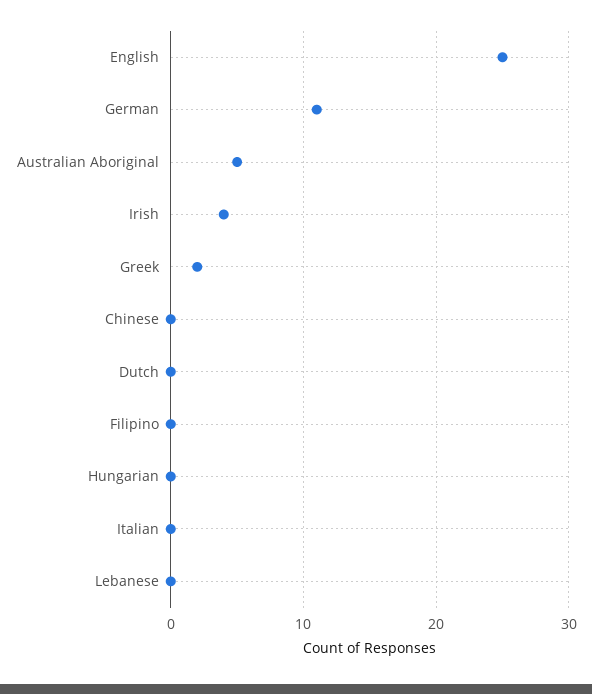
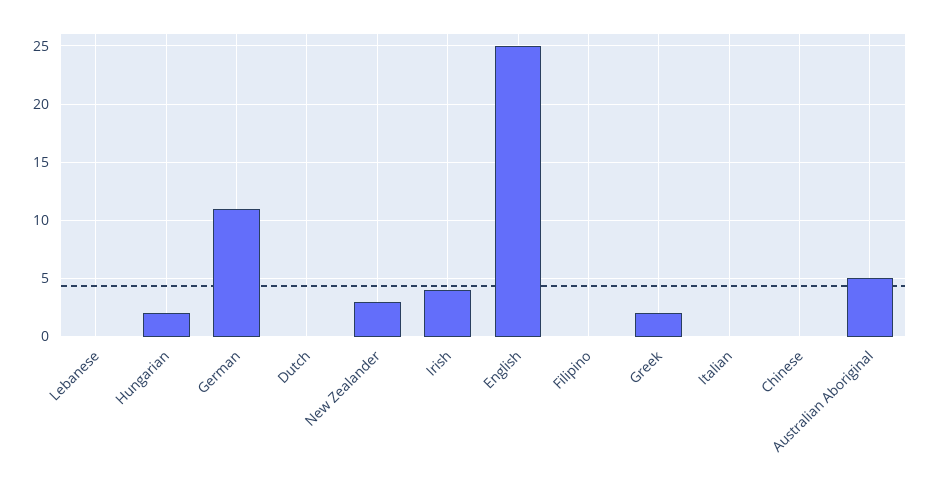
Hungarian: 0 -> 2
New Zealander: none -> 3

